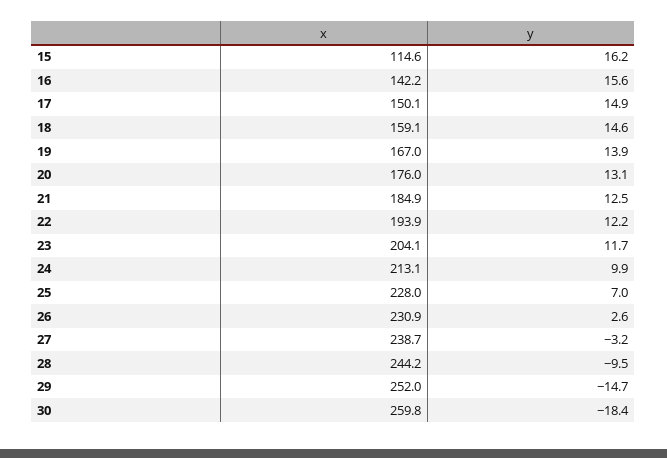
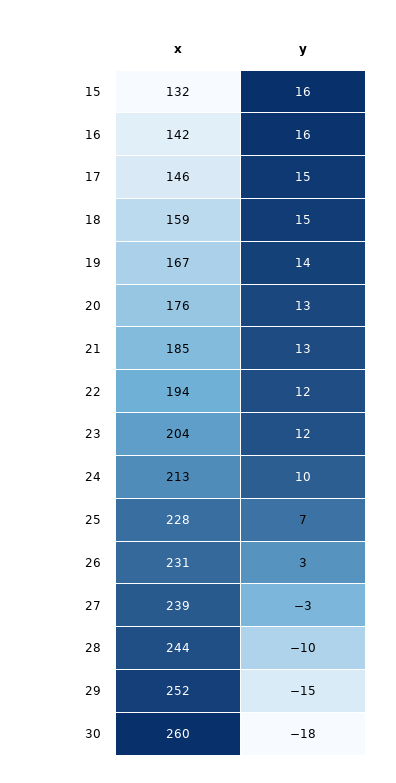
x, 15: 114.6 -> 132
x, 17: 150.1 -> 146

